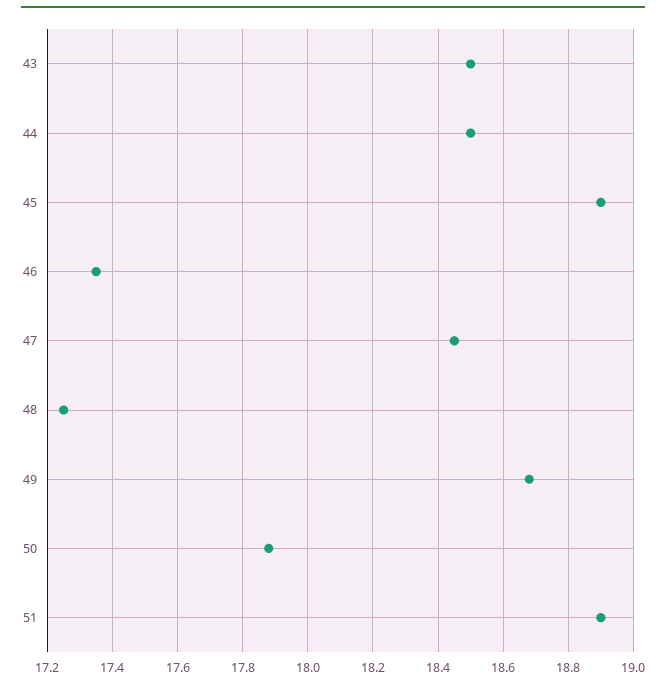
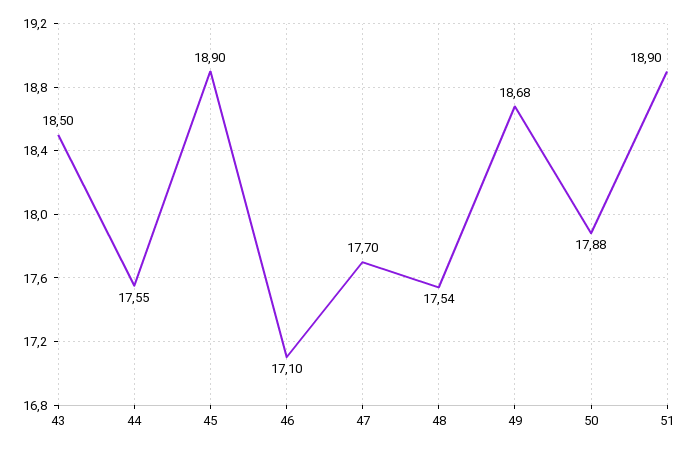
44: 18.5 -> 17.55
46: 17.35 -> 17.1
47: 18.45 -> 17.7
48: 17.25 -> 17.54

